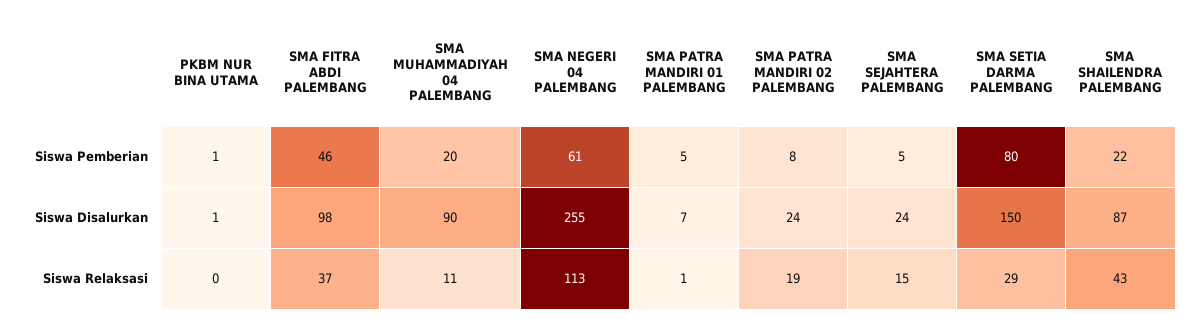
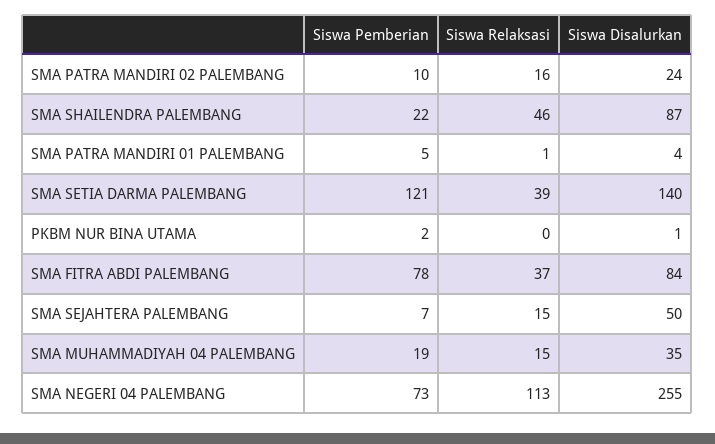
PKBM NUR BINA UTAMA, Siswa Pemberian: 1 -> 2
SMA FITRA ABDI PALEMBANG, Siswa Pemberian: 46 -> 78
SMA MUHAMMADIYAH 04 PALEMBANG, Siswa Pemberian: 20 -> 19
SMA NEGERI 04 PALEMBANG, Siswa Pemberian: 61 -> 73
SMA PATRA MANDIRI 02 PALEMBANG, Siswa Pemberian: 8 -> 10
SMA SEJAHTERA PALEMBANG, Siswa Pemberian: 5 -> 7
SMA SETIA DARMA PALEMBANG, Siswa Pemberian: 80 -> 121
SMA FITRA ABDI PALEMBANG, Siswa Disalurkan: 98 -> 84
SMA MUHAMMADIYAH 04 PALEMBANG, Siswa Disalurkan: 90 -> 35
SMA PATRA MANDIRI 01 PALEMBANG, Siswa Disalurkan: 7 -> 4
SMA SEJAHTERA PALEMBANG, Siswa Disalurkan: 24 -> 50
SMA SETIA DARMA PALEMBANG, Siswa Disalurkan: 150 -> 140
SMA MUHAMMADIYAH 04 PALEMBANG, Siswa Relaksasi: 11 -> 15
SMA PATRA MANDIRI 02 PALEMBANG, Siswa Relaksasi: 19 -> 16
SMA SETIA DARMA PALEMBANG, Siswa Relaksasi: 29 -> 39
SMA SHAILENDRA PALEMBANG, Siswa Relaksasi: 43 -> 46

